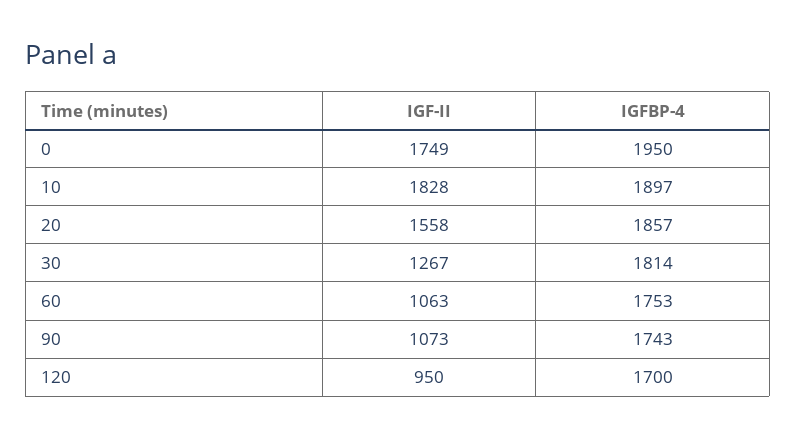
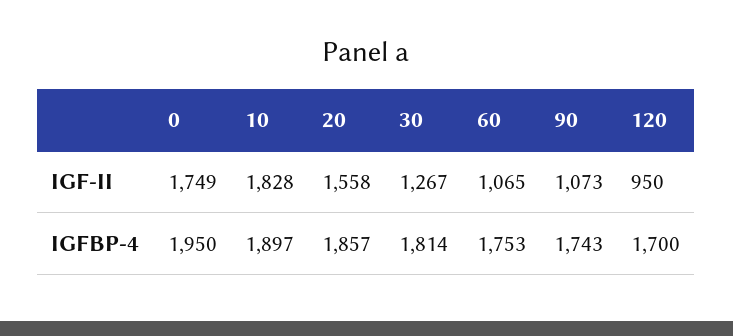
IGF-II, 60: 1063 -> 1065

